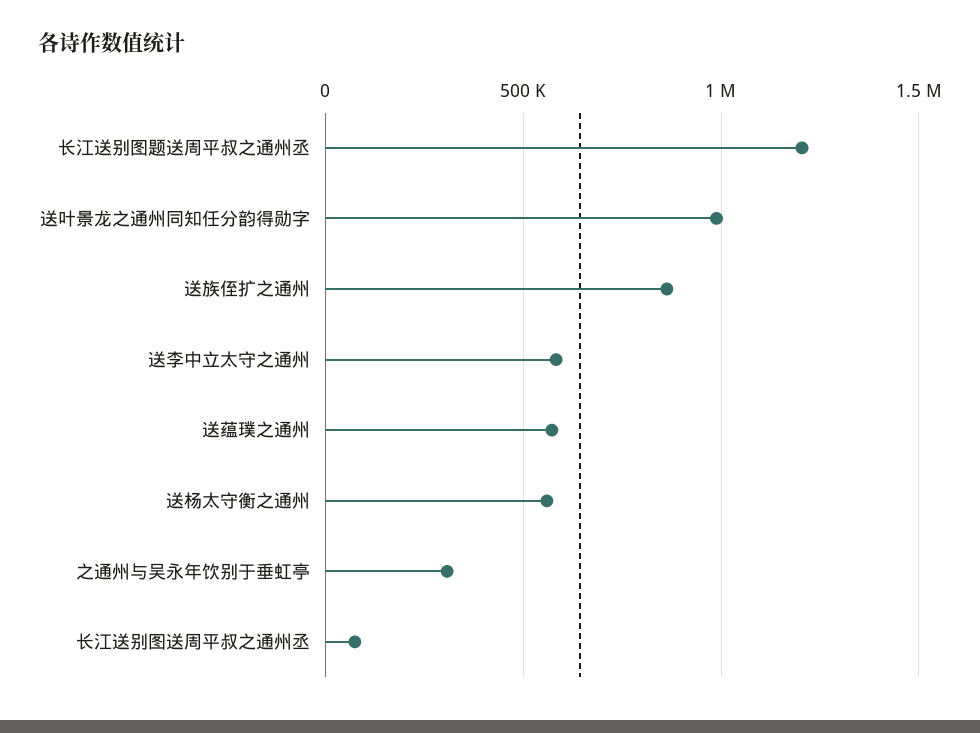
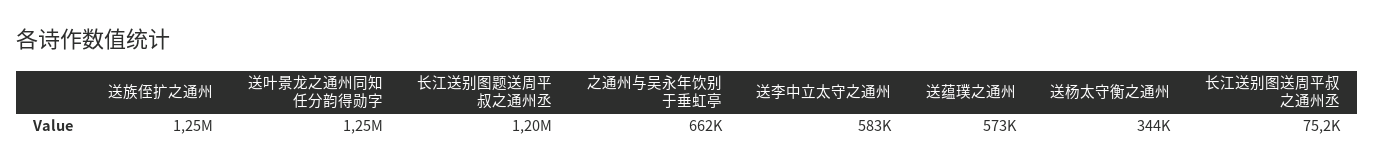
送叶景龙之通州同知任分韵得勋字: 1000000 -> 1250000
送族侄扩之通州: 850000 -> 1250000
送杨太守衡之通州: 550000 -> 344000
之通州与吴永年饮别于垂虹亭: 300000 -> 662000

